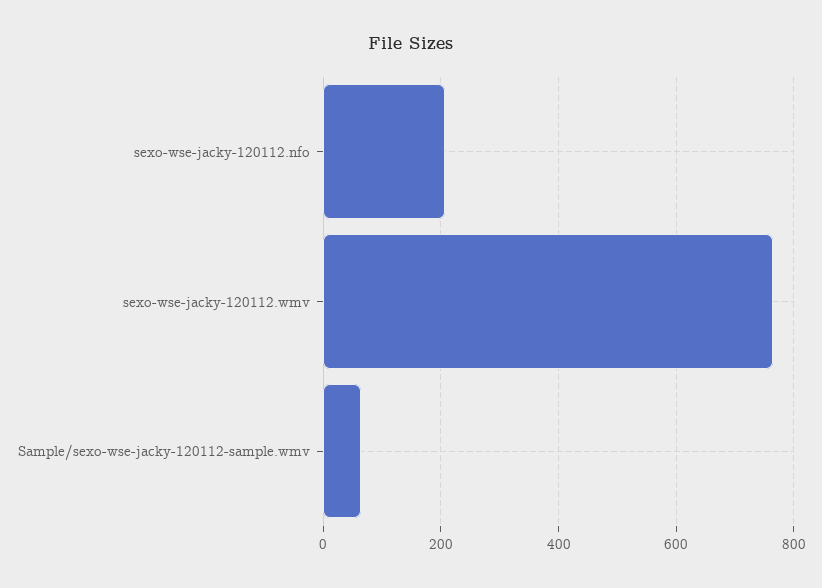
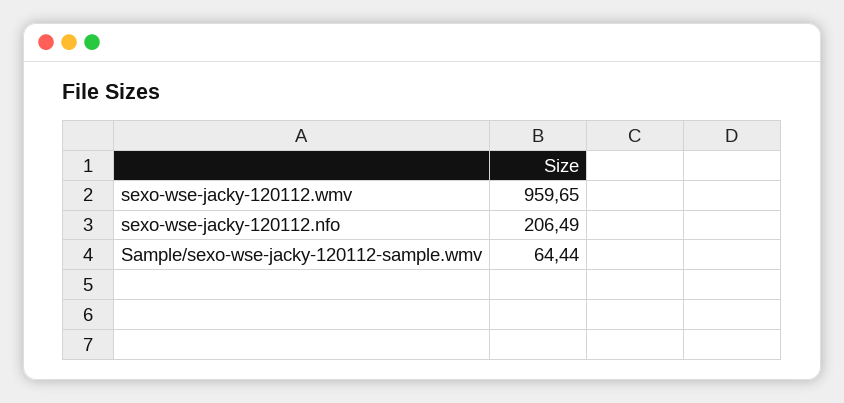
sexo-wse-jacky-120112.wmv: 760 -> 959.65

